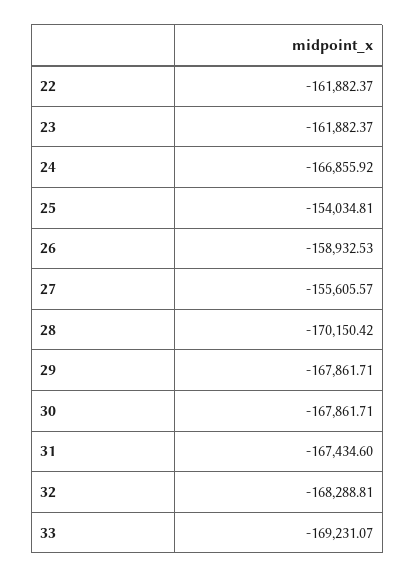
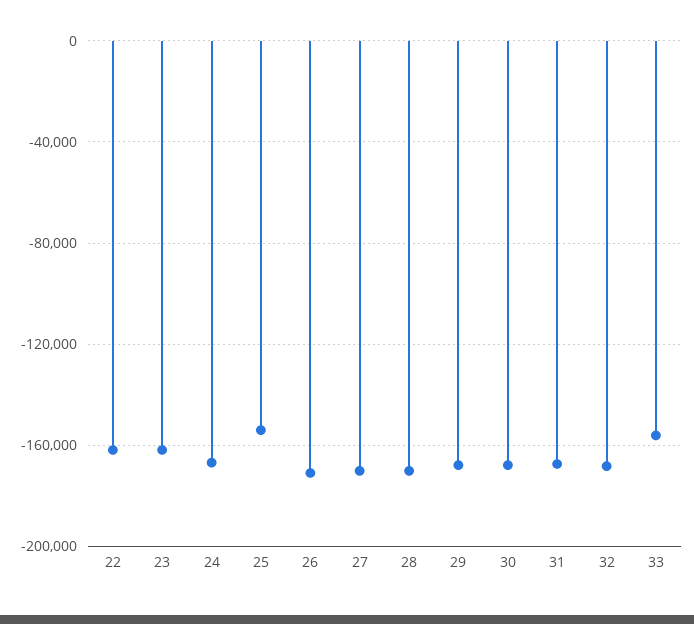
26: -158932.53 -> -170000
27: -155605.57 -> -170000
33: -169231.07 -> -155000

